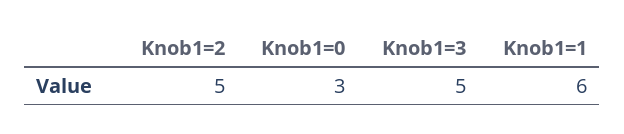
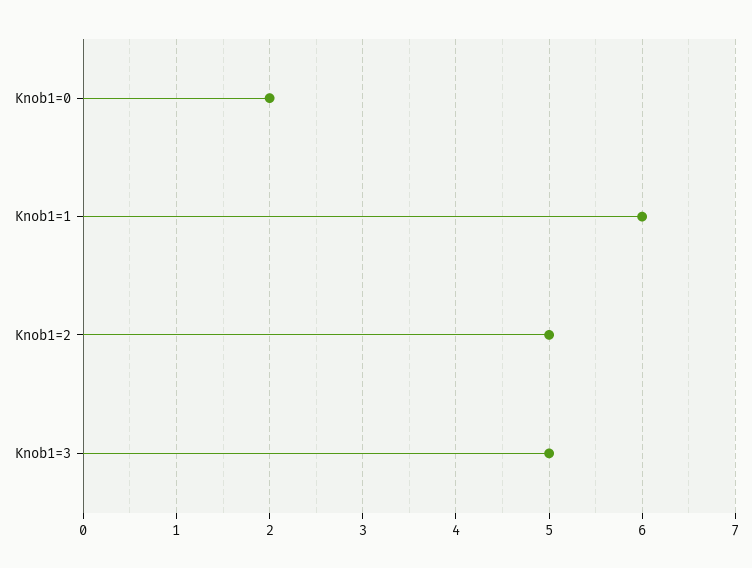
Knob1=0: 3 -> 2

